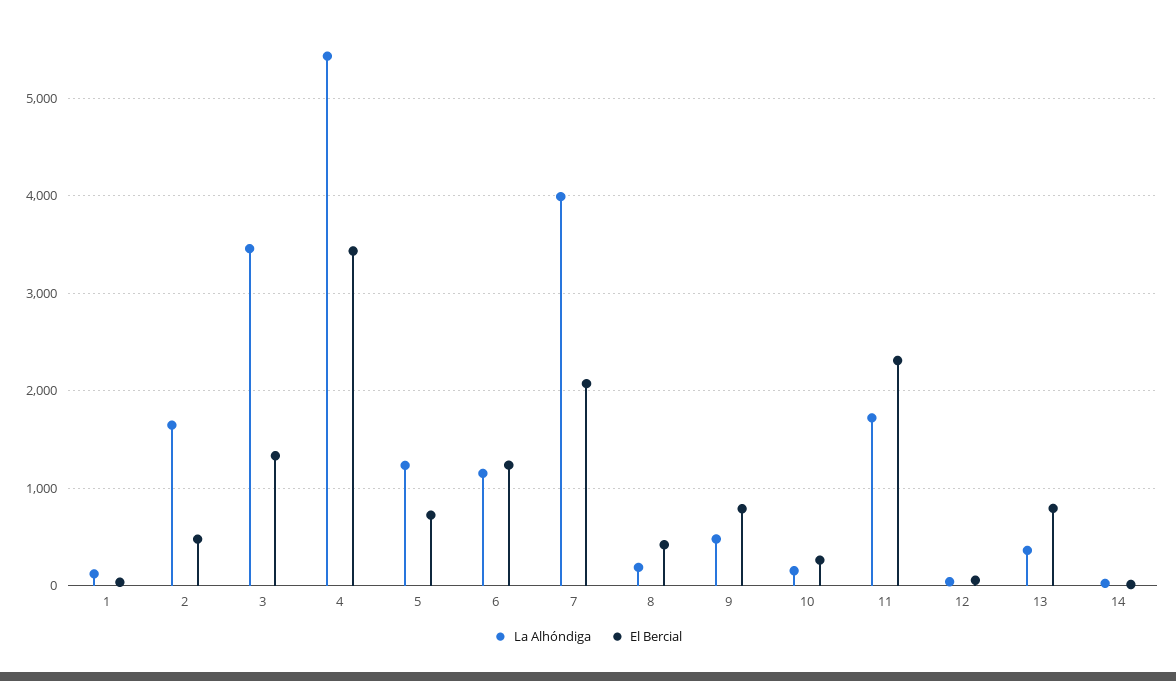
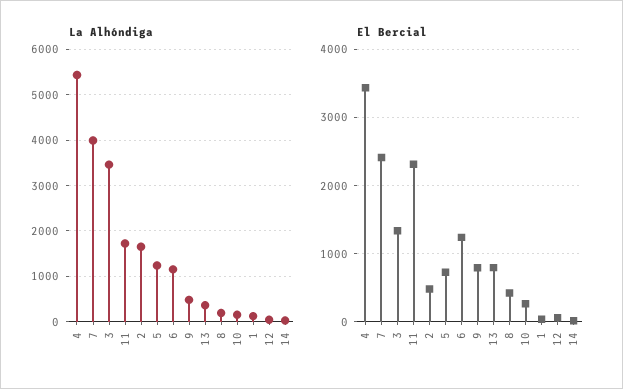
El Bercial, 7: 2100 -> 2400

